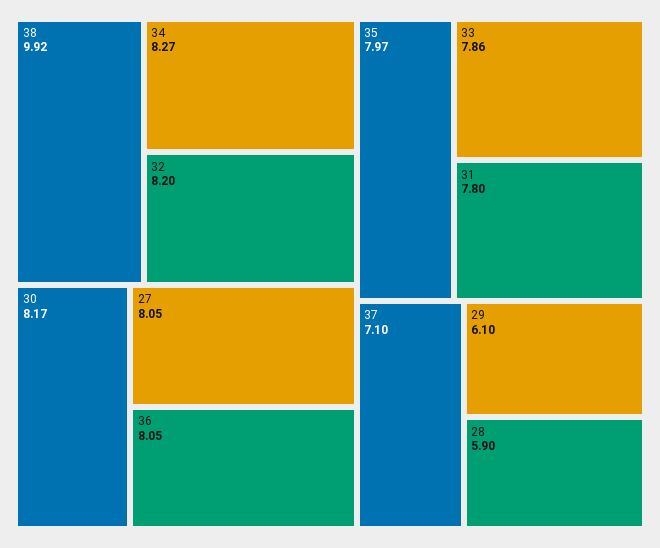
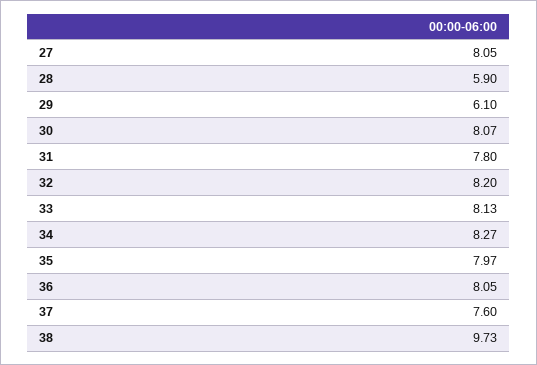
38: 9.92 -> 9.73
30: 8.17 -> 8.07
33: 7.86 -> 8.13
37: 7.1 -> 7.6

